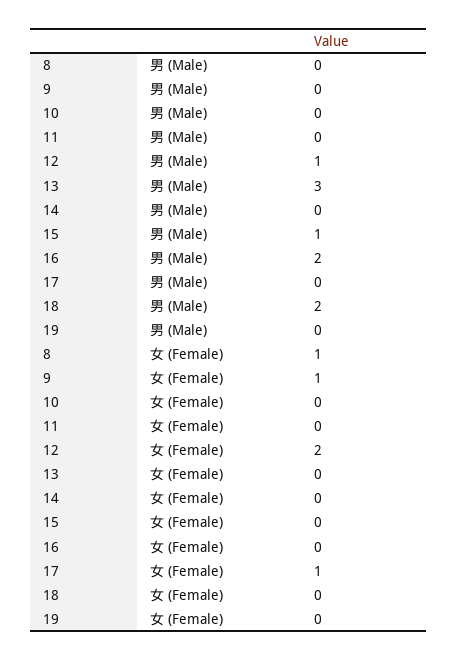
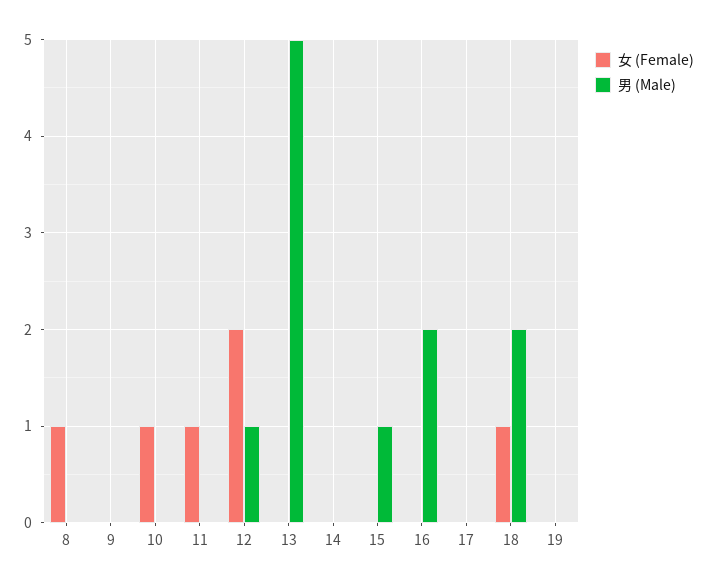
男 (Male), 13: 3 -> 5
女 (Female), 9: 1 -> 0
女 (Female), 10: 0 -> 1
女 (Female), 11: 0 -> 1
女 (Female), 17: 1 -> 0
女 (Female), 18: 0 -> 1

